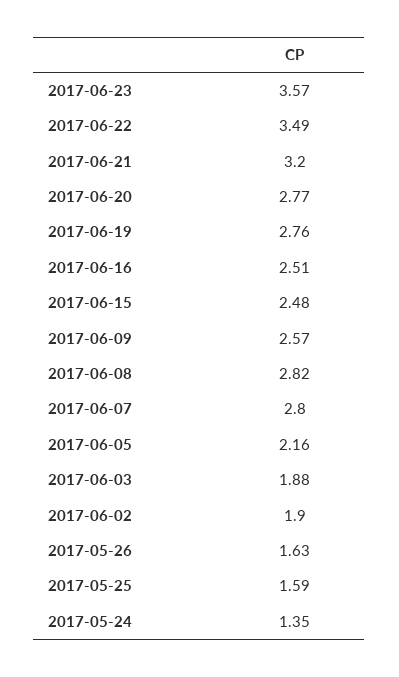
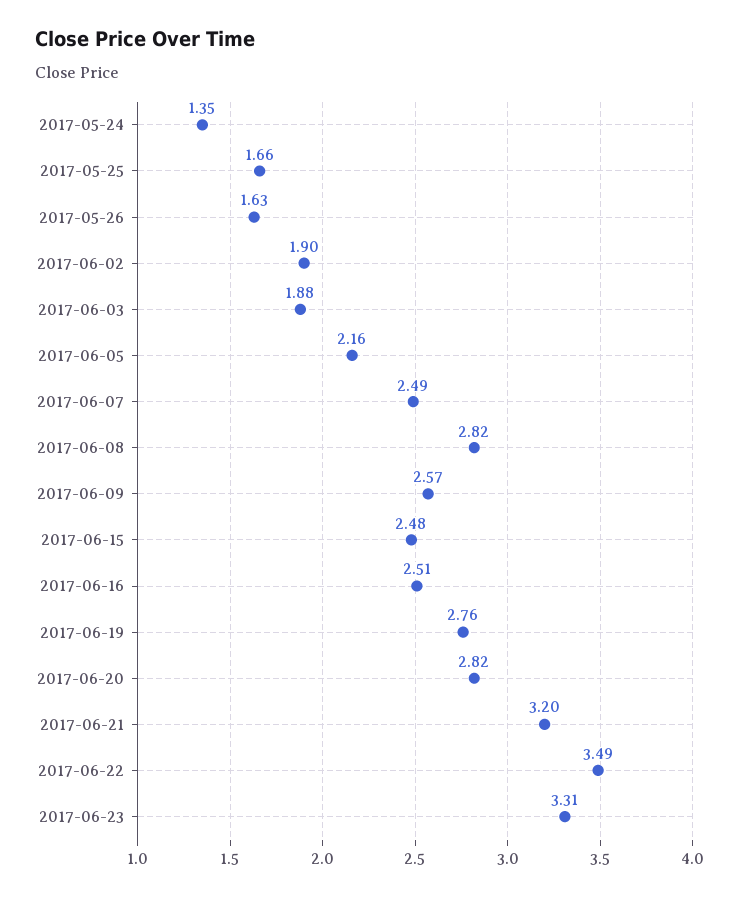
2017-06-23: 3.57 -> 3.31
2017-06-20: 2.77 -> 2.82
2017-06-07: 2.8 -> 2.49
2017-05-25: 1.59 -> 1.66

